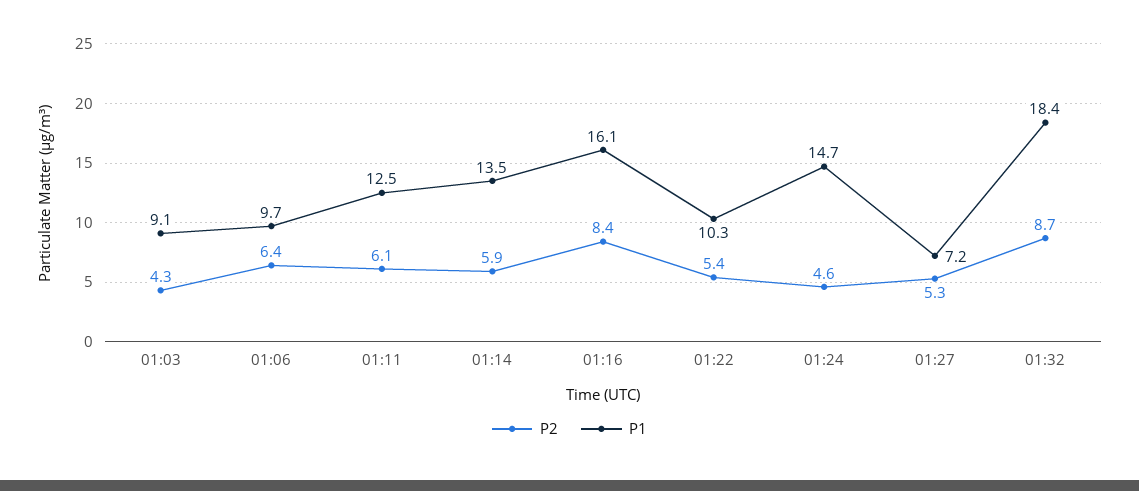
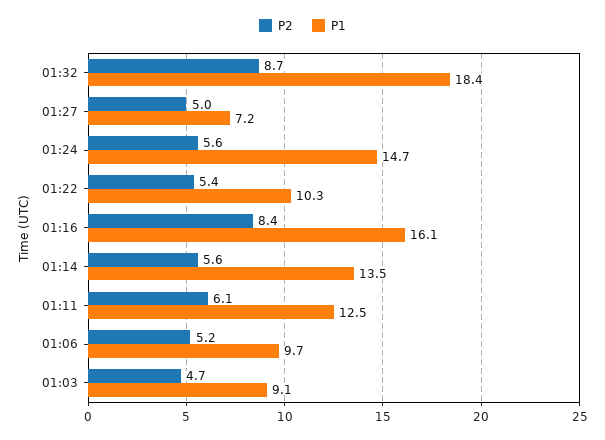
P2, 01:03: 4.3 -> 4.7
P2, 01:06: 6.4 -> 5.2
P2, 01:14: 5.9 -> 5.6
P2, 01:24: 4.6 -> 5.6
P2, 01:27: 5.3 -> 5

